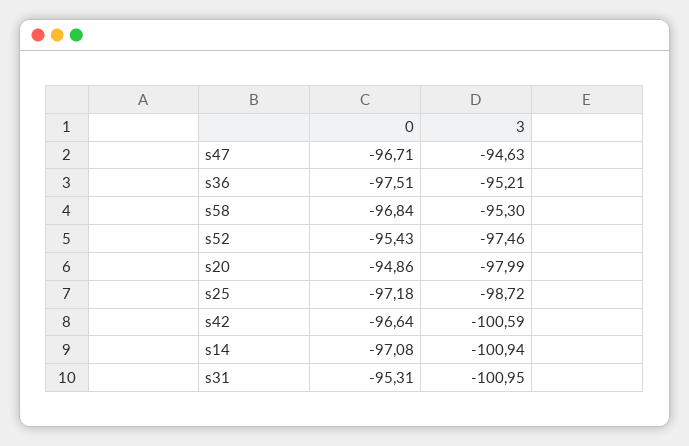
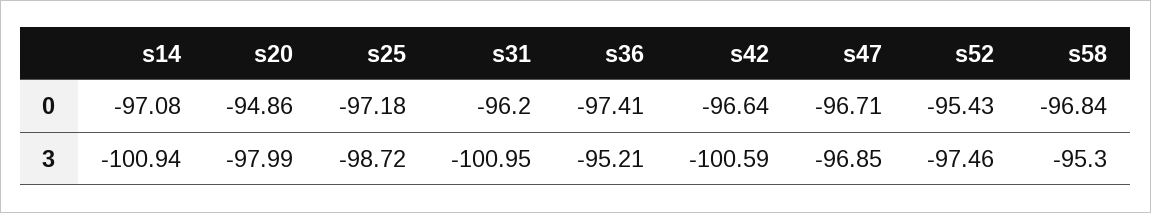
3, s47: -94.63 -> -96.85
0, s36: -97.51 -> -97.41
0, s31: -95.31 -> -96.2

